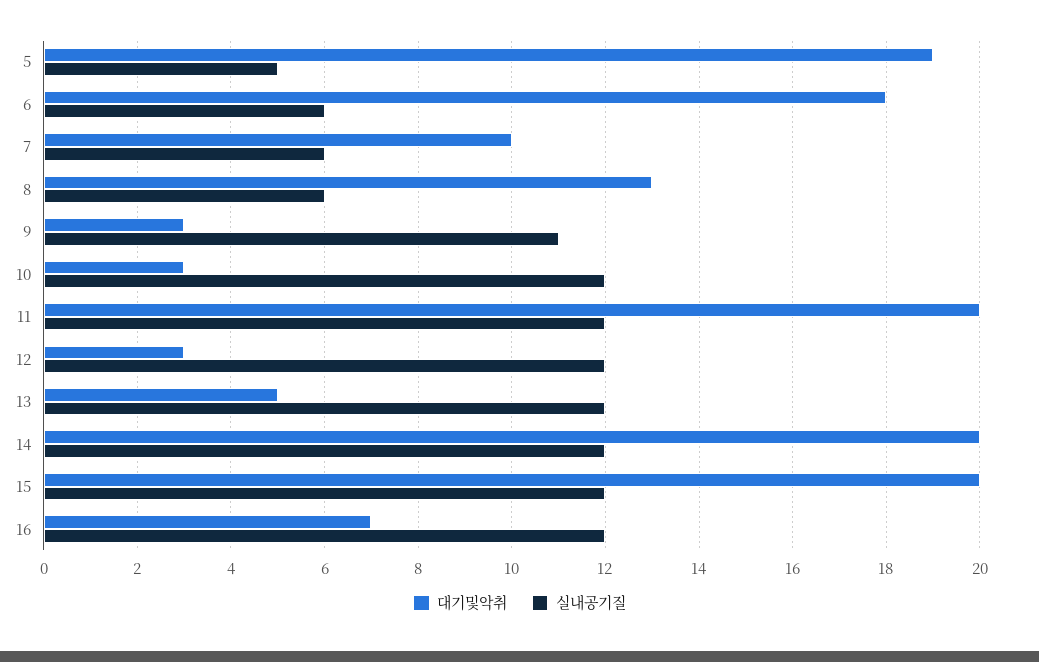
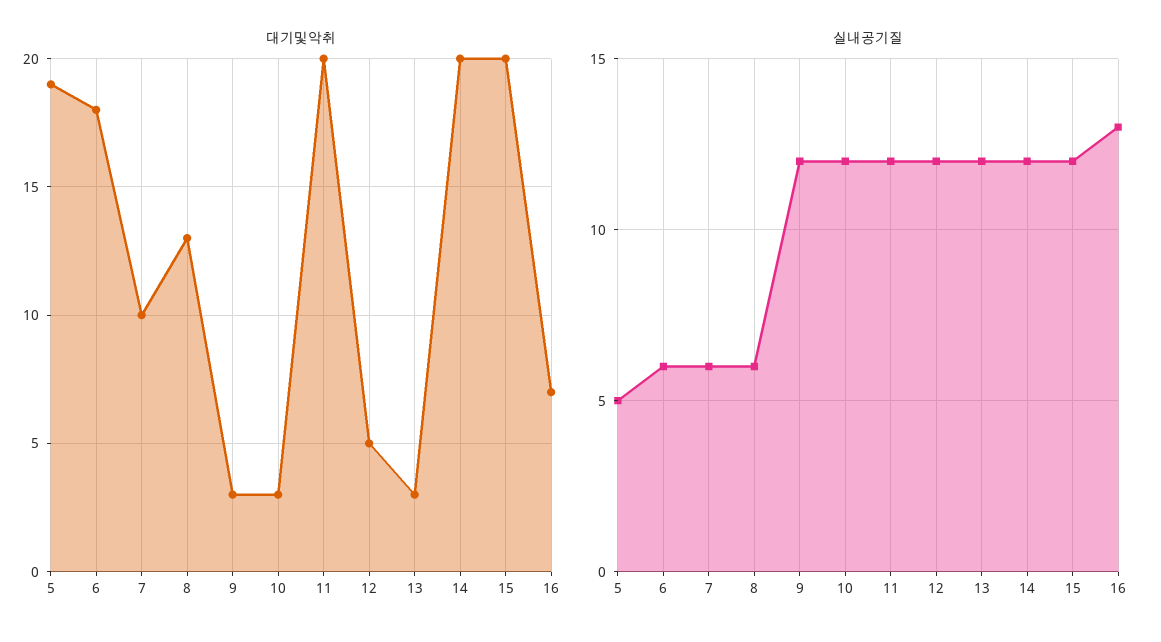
실내공기질, 9: 11 -> 12
대기및악취, 12: 3 -> 5
대기및악취, 13: 5 -> 3
실내공기질, 16: 12 -> 13

